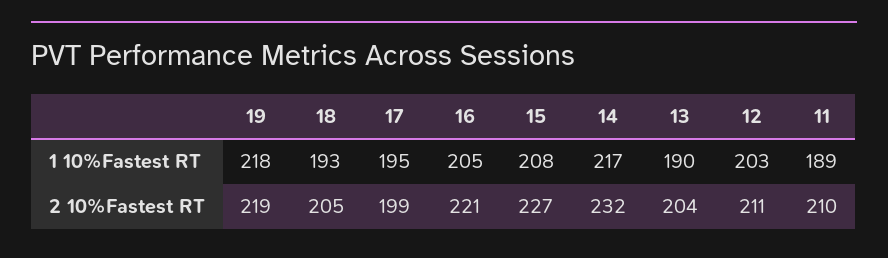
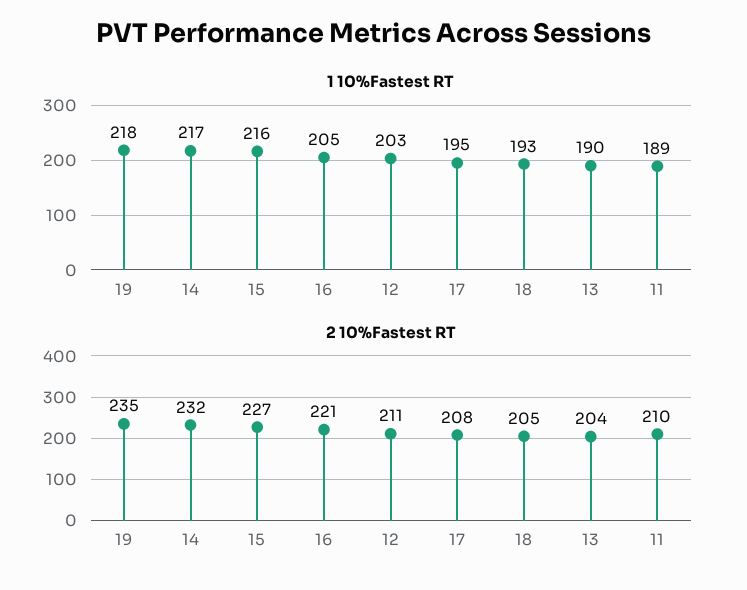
1 10%Fastest RT, 15: 208 -> 216
2 10%Fastest RT, 19: 219 -> 235
2 10%Fastest RT, 17: 199 -> 208

